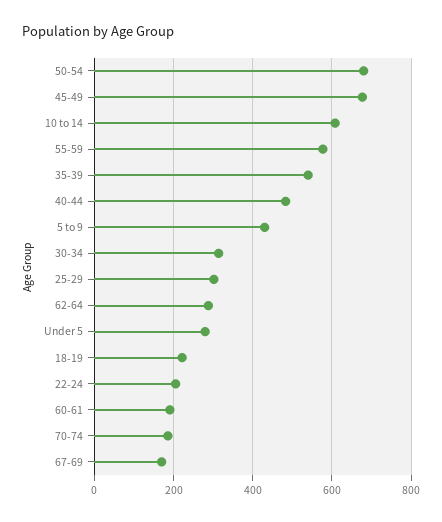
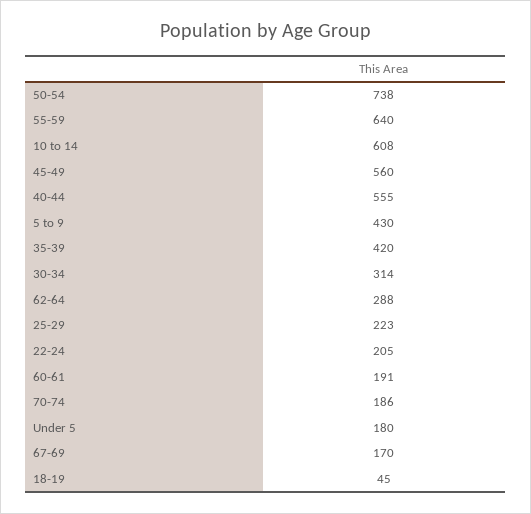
50-54: 680 -> 738
45-49: 680 -> 560
55-59: 580 -> 640
35-39: 540 -> 420
40-44: 480 -> 555
25-29: 300 -> 223
Under 5: 280 -> 180
18-19: 220 -> 45

